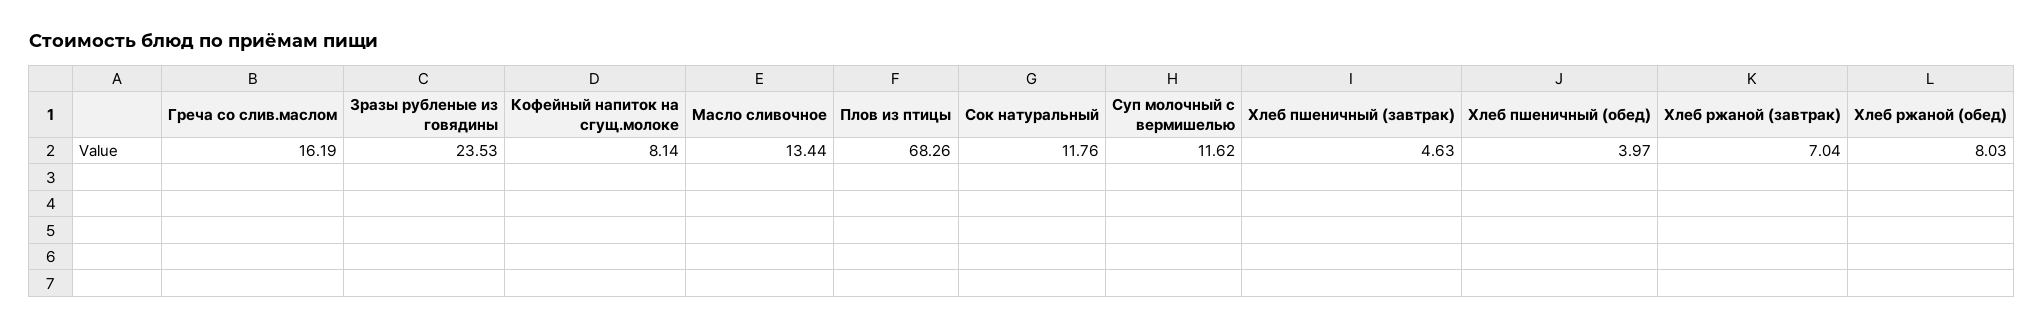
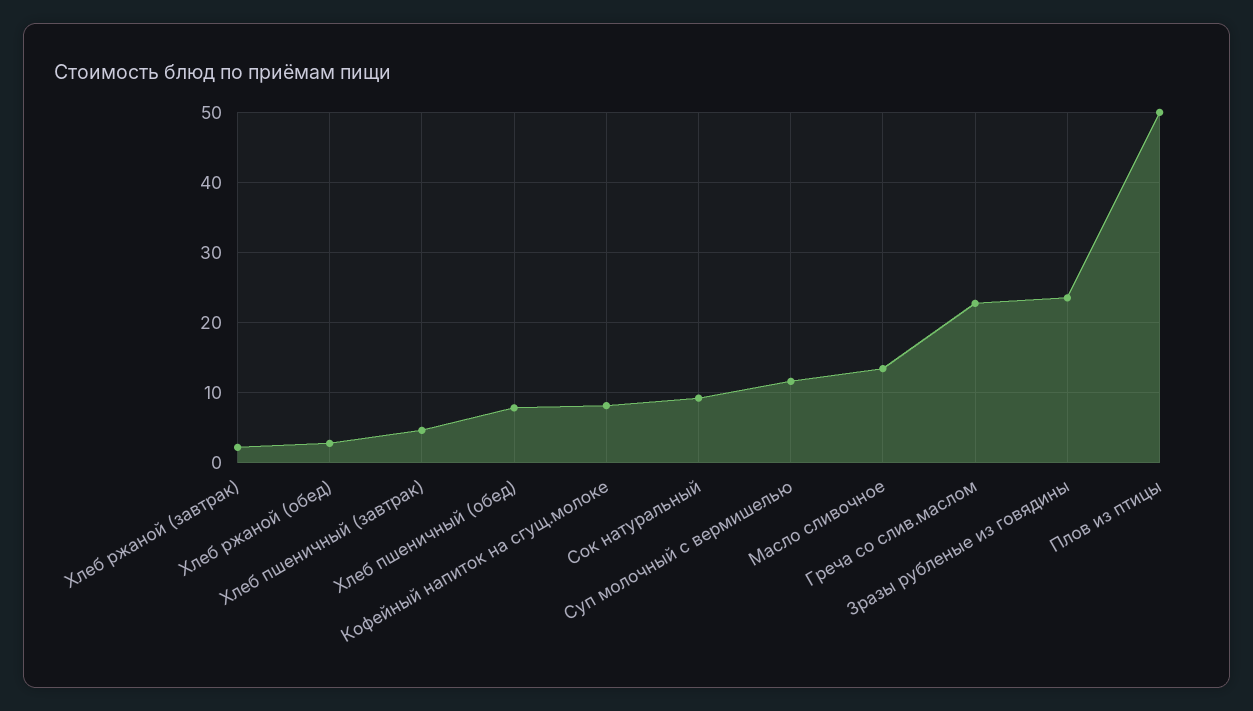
Греча со слив.маслом: 16.19 -> 23
Плов из птицы: 68.26 -> 50
Сок натуральный: 11.76 -> 9
Хлеб пшеничный (обед): 3.97 -> 8
Хлеб ржаной (завтрак): 7.04 -> 2
Хлеб ржаной (обед): 8.03 -> 3

